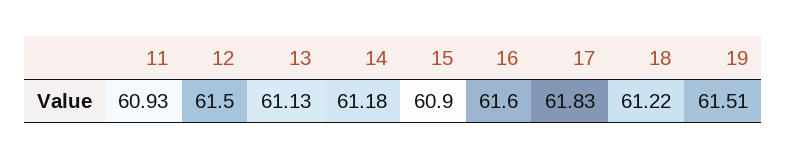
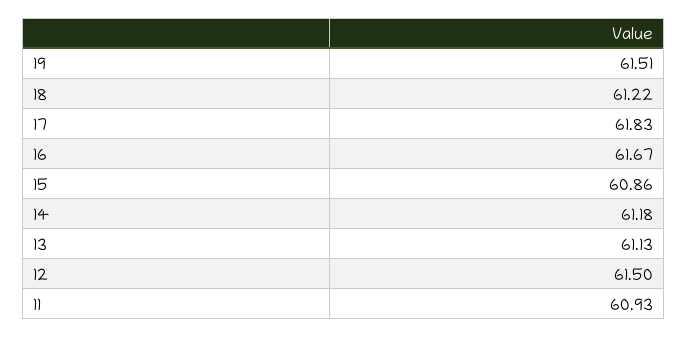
15: 60.9 -> 60.86
16: 61.6 -> 61.67

